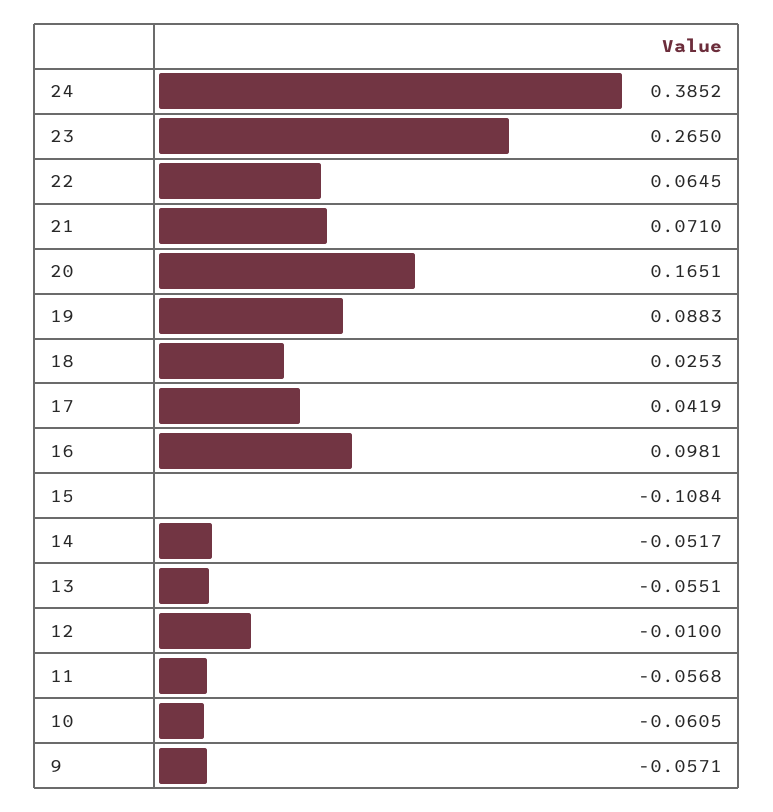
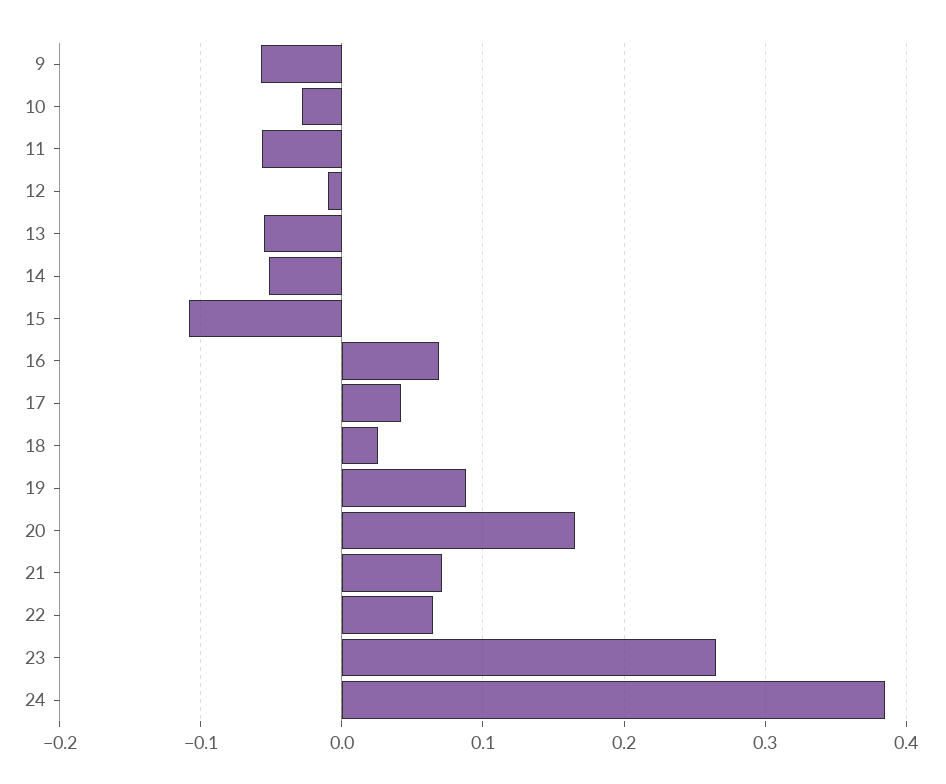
16: 0.0981 -> 0.07
10: -0.0605 -> -0.03

